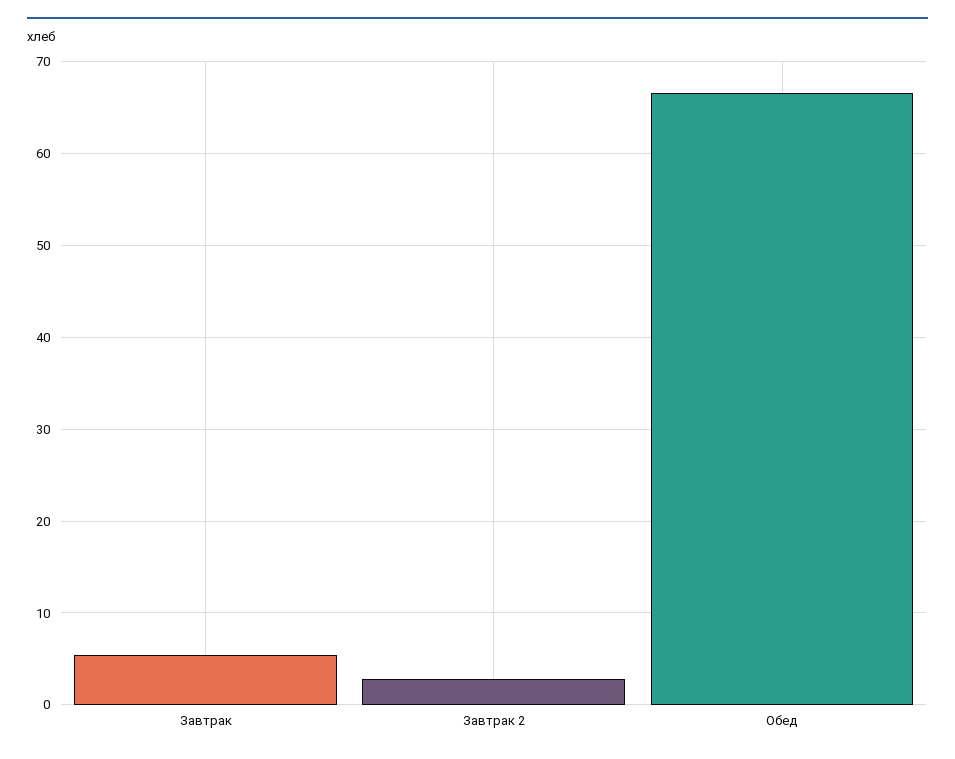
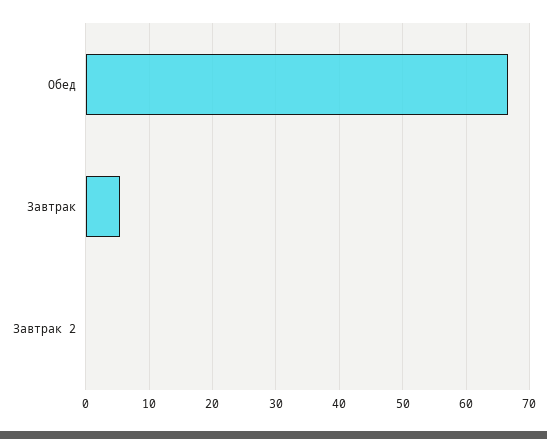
Завтрак 2: 3 -> 0

